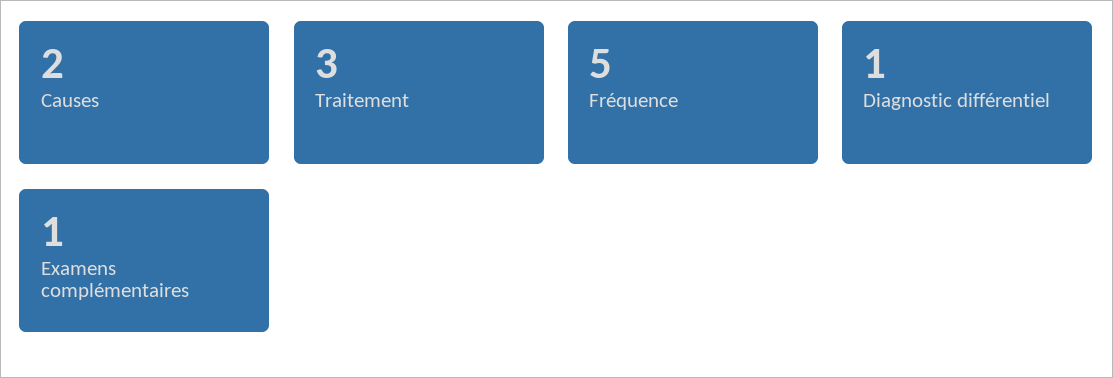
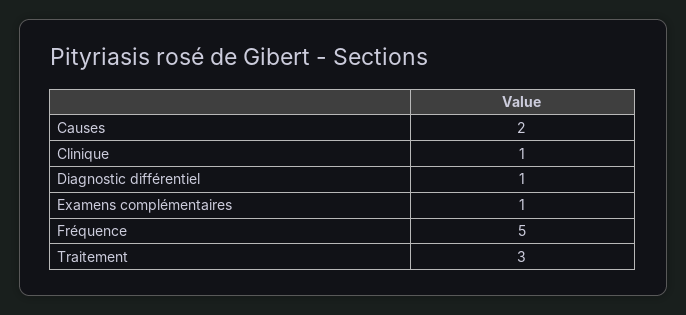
Clinique: none -> 1

